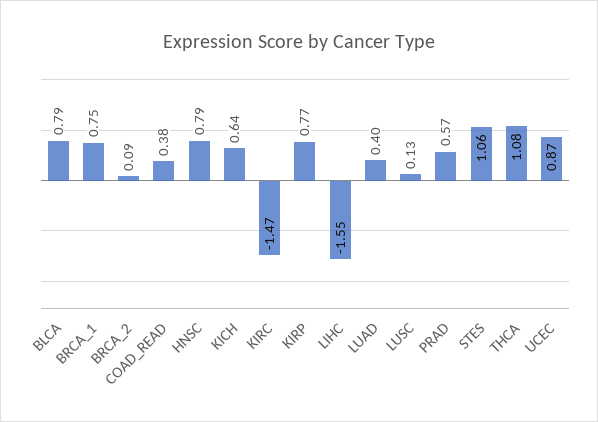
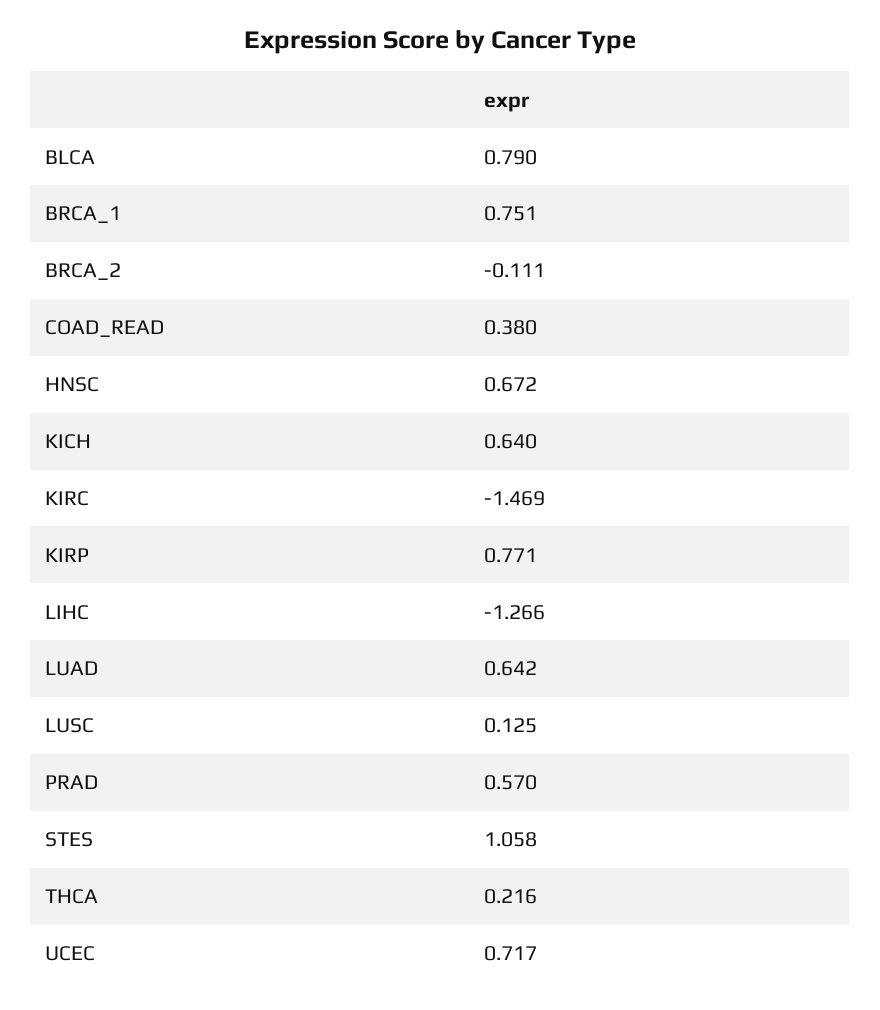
BRCA_2: 0.09 -> -0.111
HNSC: 0.79 -> 0.672
LIHC: -1.55 -> -1.266
LUAD: 0.4 -> 0.642
THCA: 1.08 -> 0.216
UCEC: 0.87 -> 0.717

